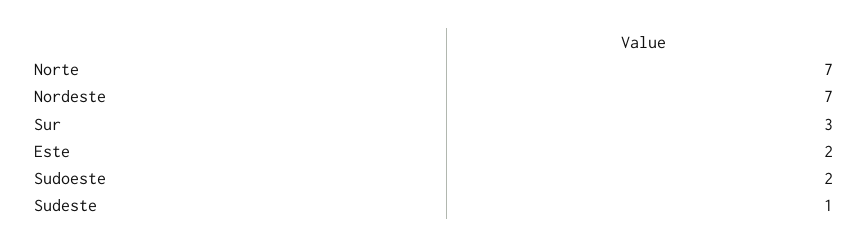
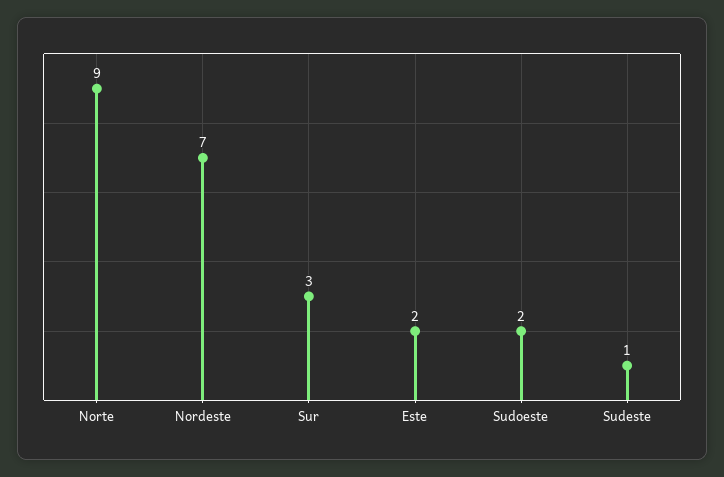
Norte: 7 -> 9

